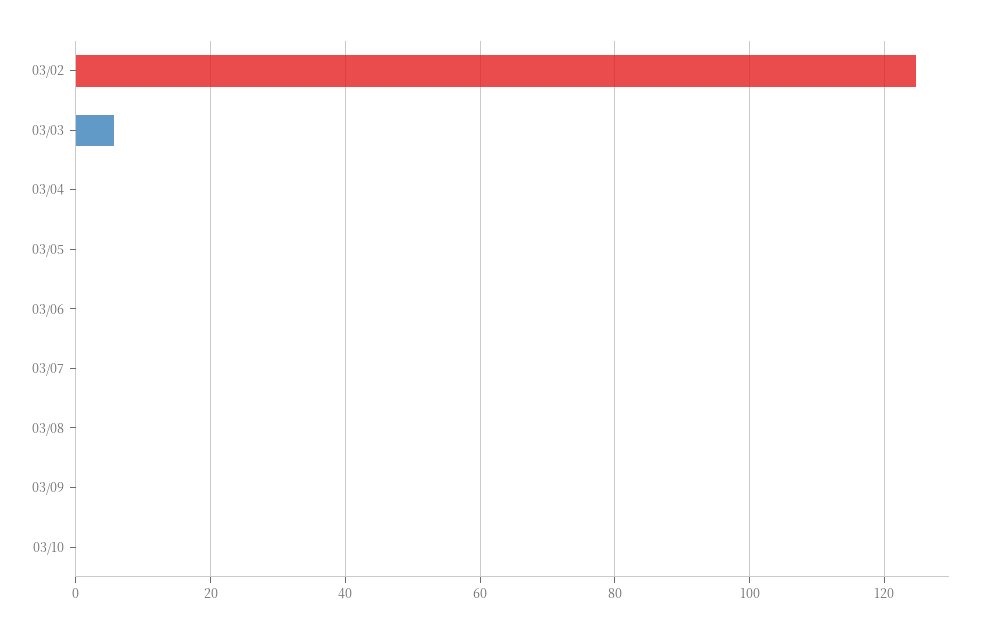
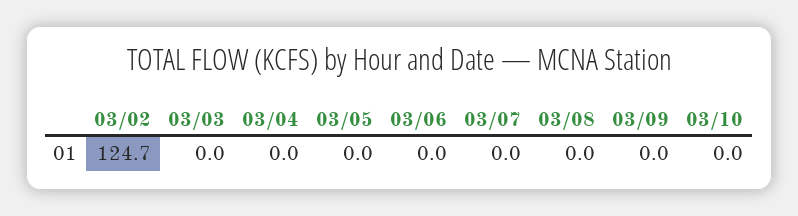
03/03: 6 -> 0

